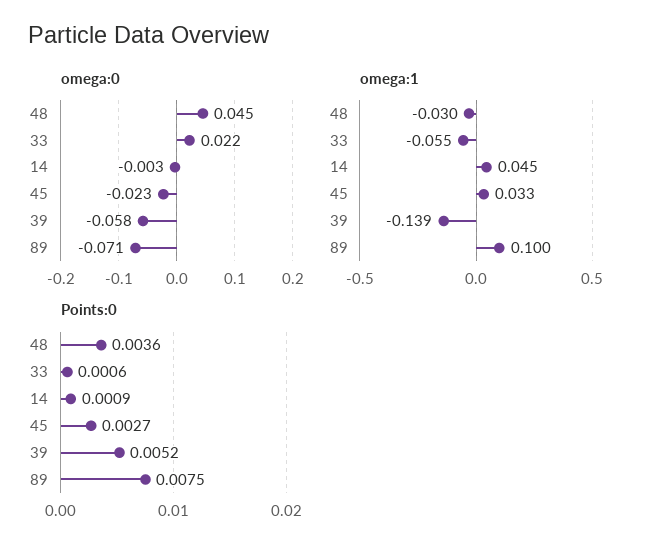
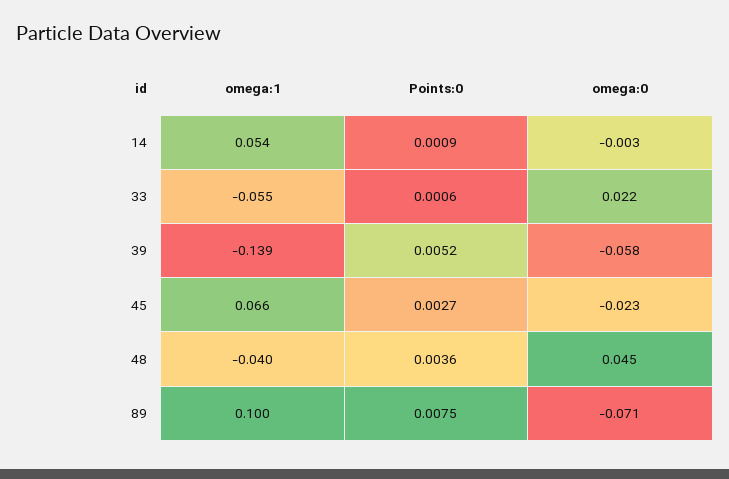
omega:1, 48: -0.03 -> -0.04
omega:1, 14: 0.045 -> 0.054
omega:1, 45: 0.033 -> 0.066

